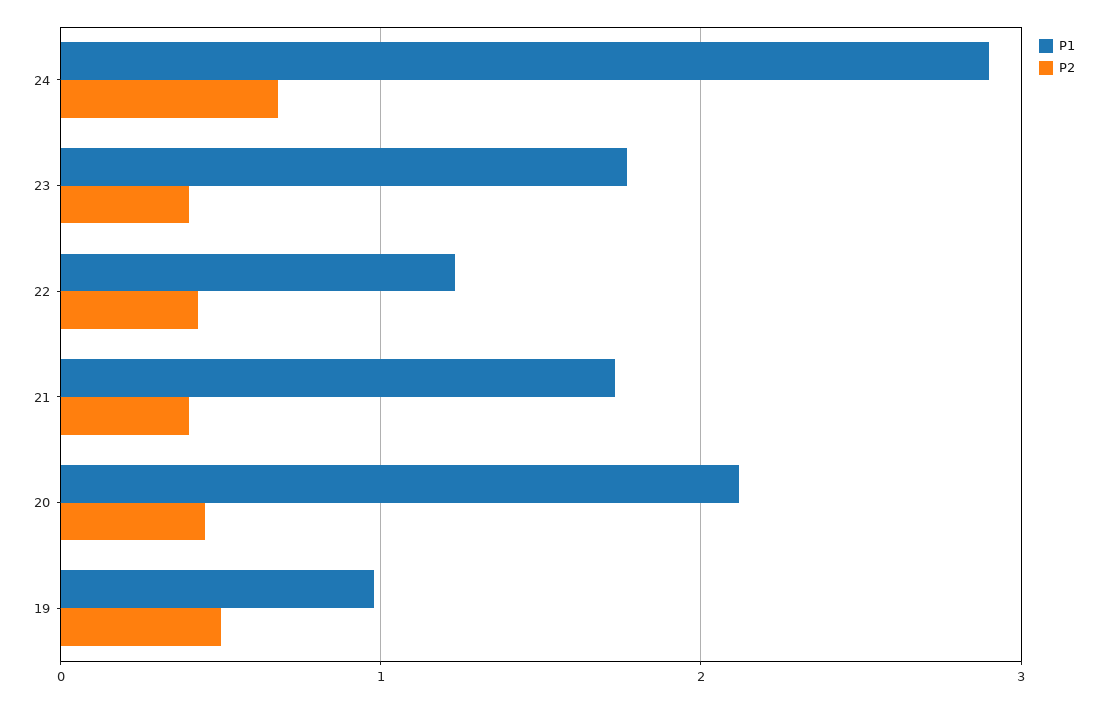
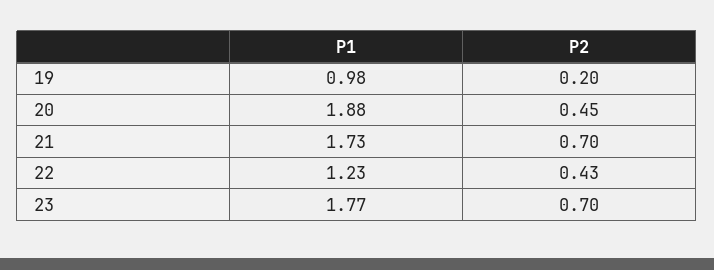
P1, 24: 2.9 -> none
P2, 24: 0.7 -> none
P2, 23: 0.4 -> 0.7
P2, 21: 0.4 -> 0.7
P1, 20: 2.1 -> 1.88
P2, 19: 0.5 -> 0.2

